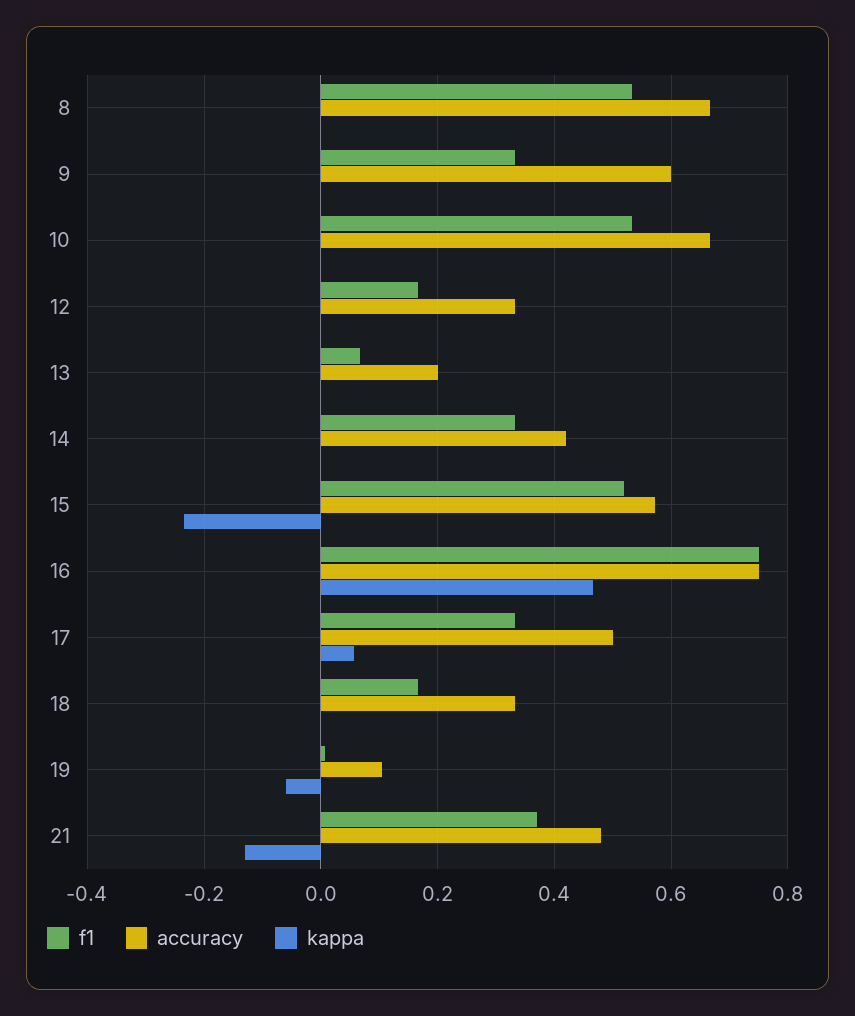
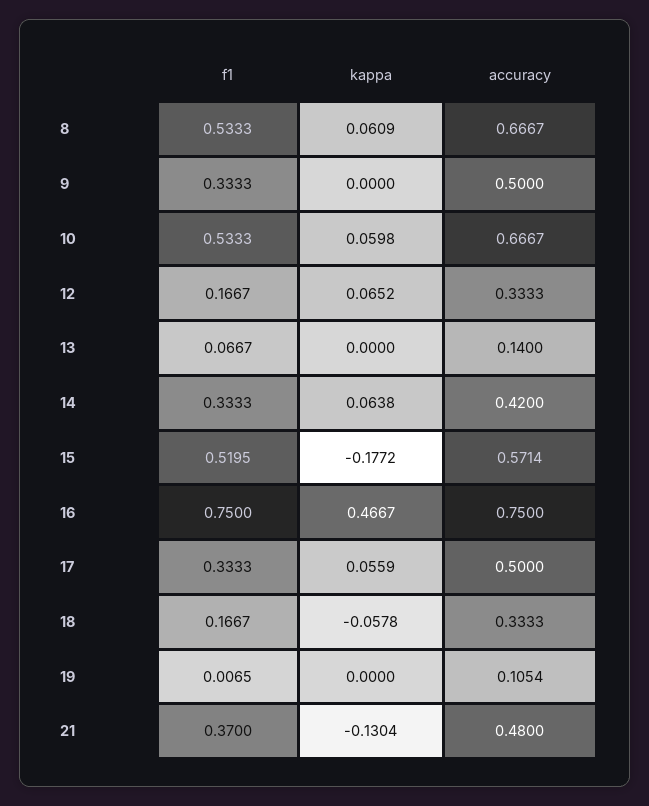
kappa, 8: 0 -> 0.0609
accuracy, 9: 0.6 -> 0.5
kappa, 10: 0 -> 0.0598
kappa, 12: 0 -> 0.0652
accuracy, 13: 0.2 -> 0.14
kappa, 14: 0 -> 0.0638
kappa, 15: -0.24 -> -0.1772
kappa, 18: 0 -> -0.0578
kappa, 19: -0.06 -> 0

